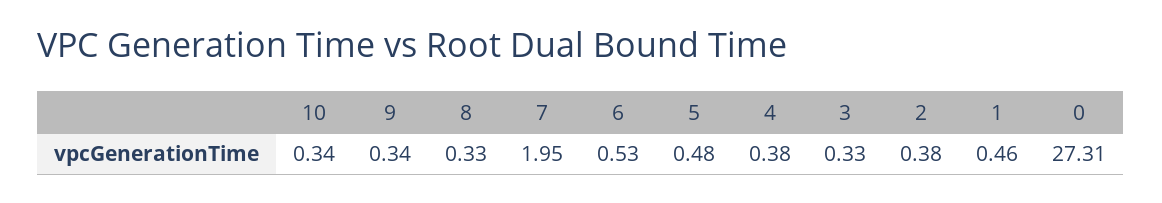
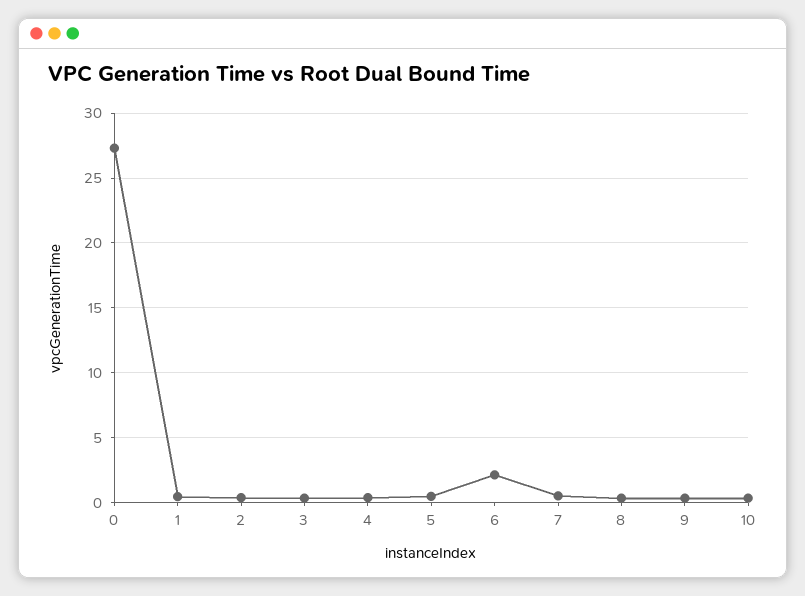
7: 1.95 -> 0.5
6: 0.53 -> 2

